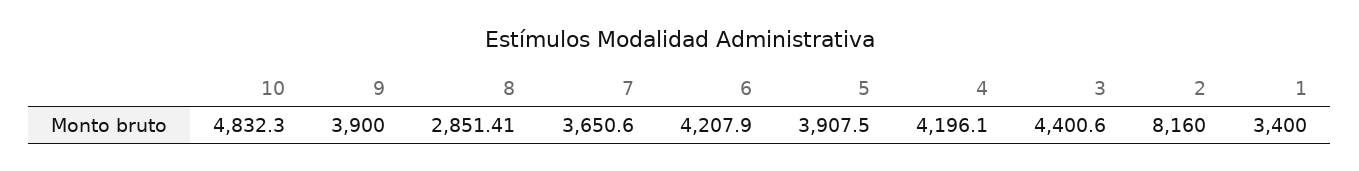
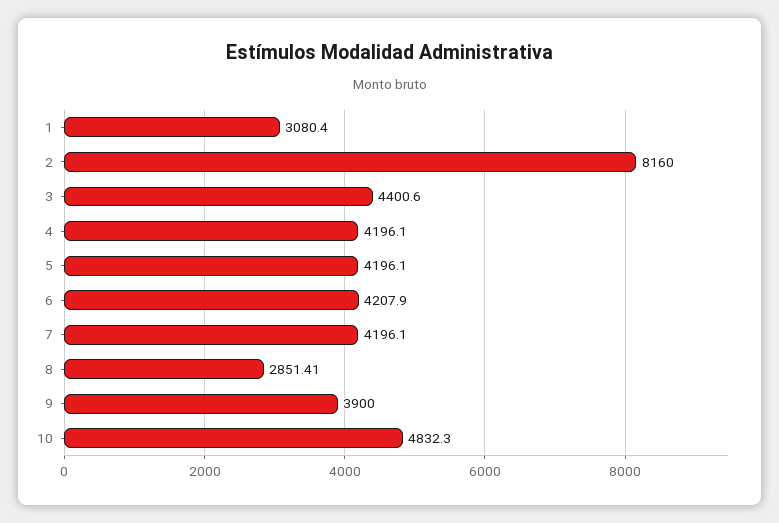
7: 3650.6 -> 4196.1
5: 3907.5 -> 4196.1
1: 3400 -> 3080.4

